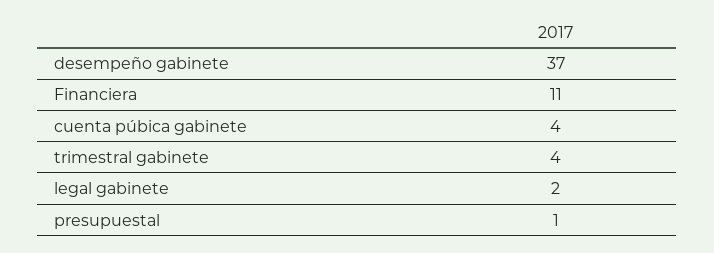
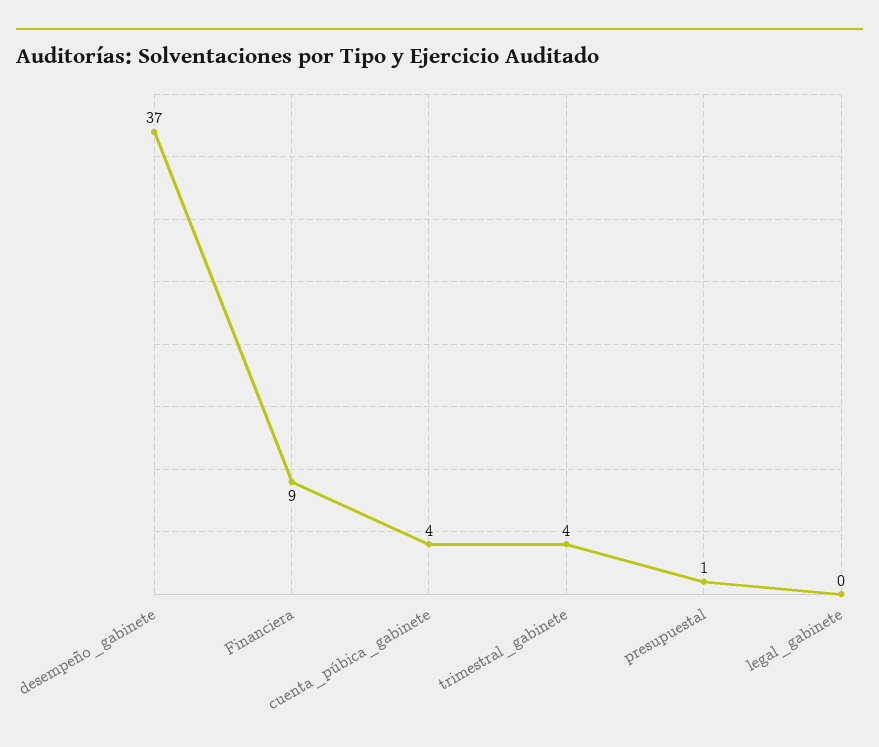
Financiera: 11 -> 9
legal gabinete: 2 -> 0

